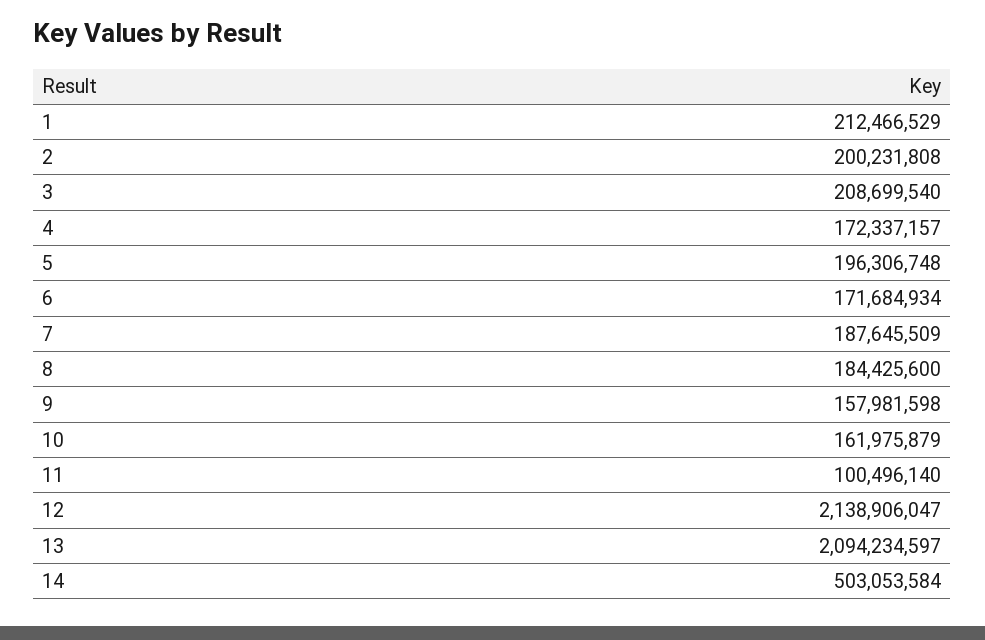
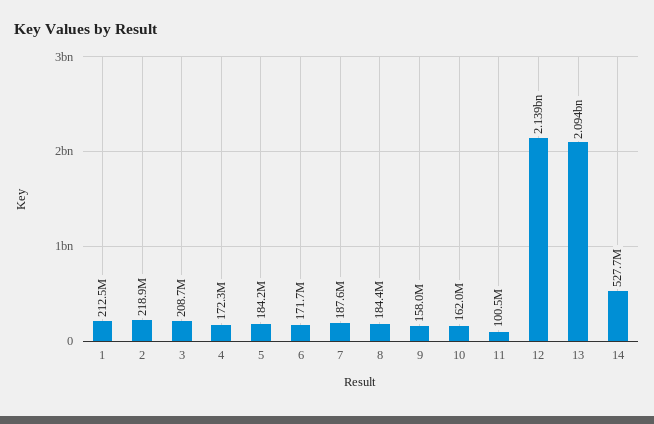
2: 200231808 -> 218900000
5: 196306748 -> 184200000
14: 503053584 -> 527700000

